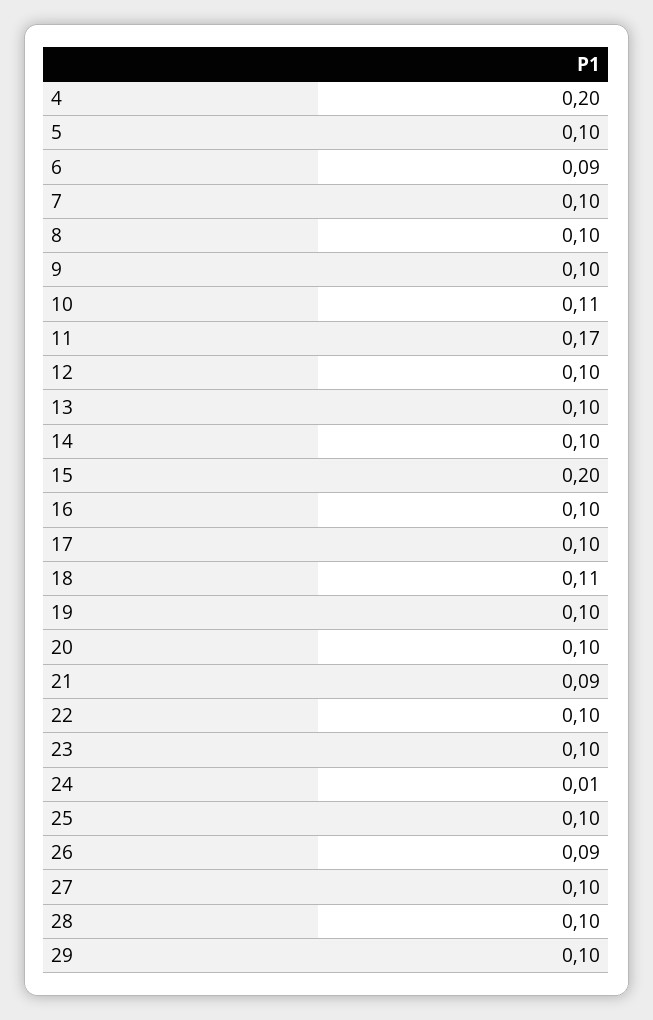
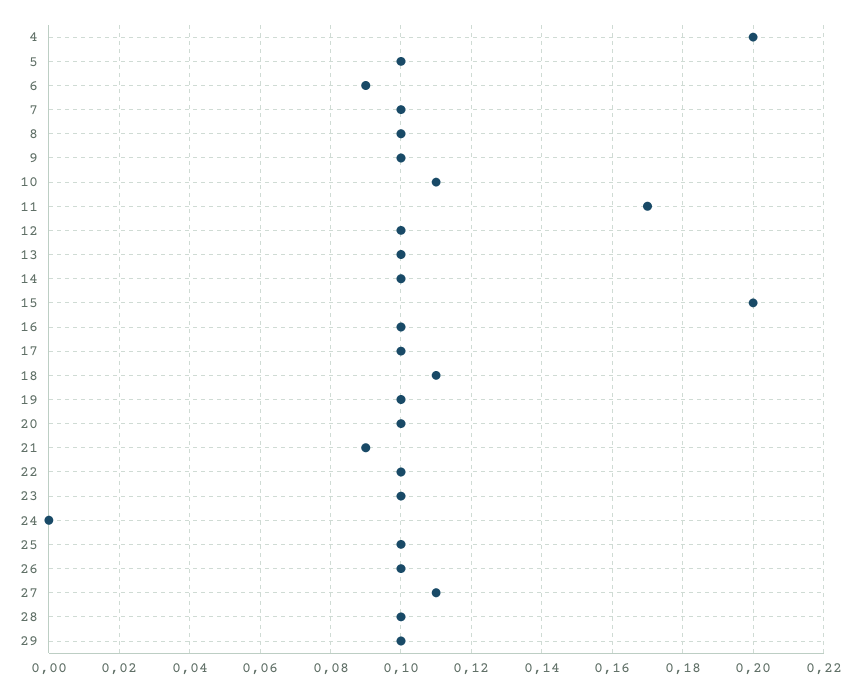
24: 0.01 -> 0
26: 0.09 -> 0.1
27: 0.1 -> 0.11

